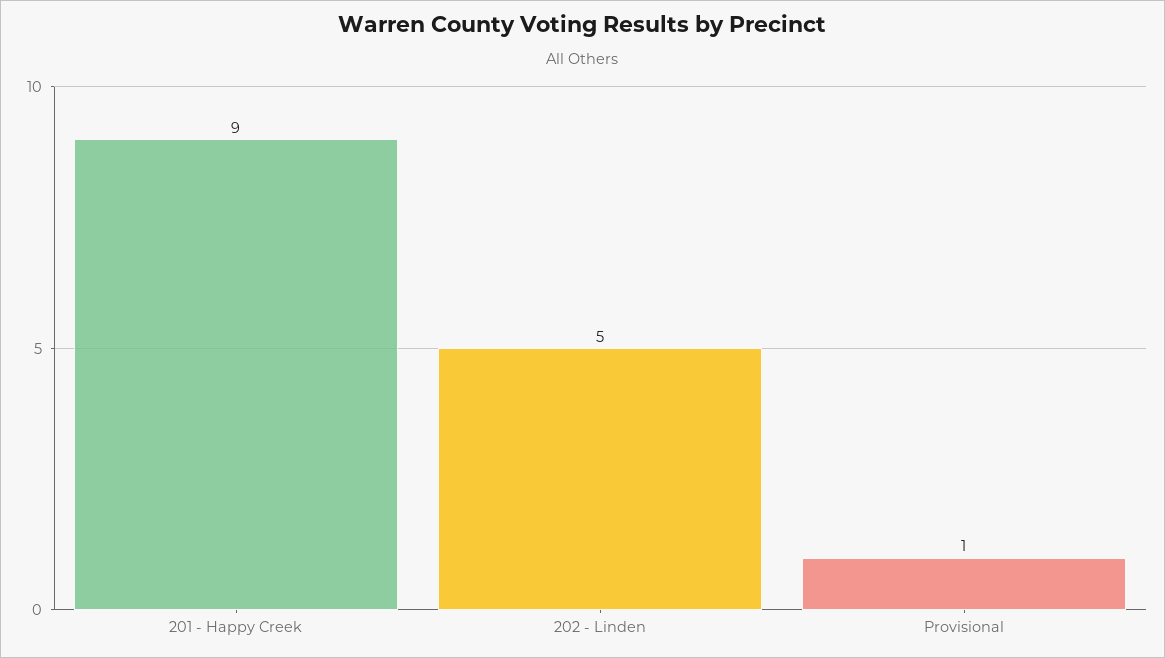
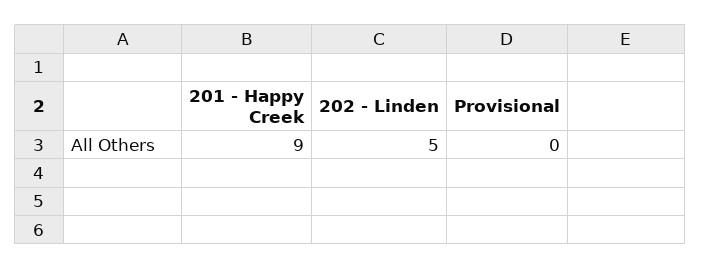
Provisional: 1 -> 0

